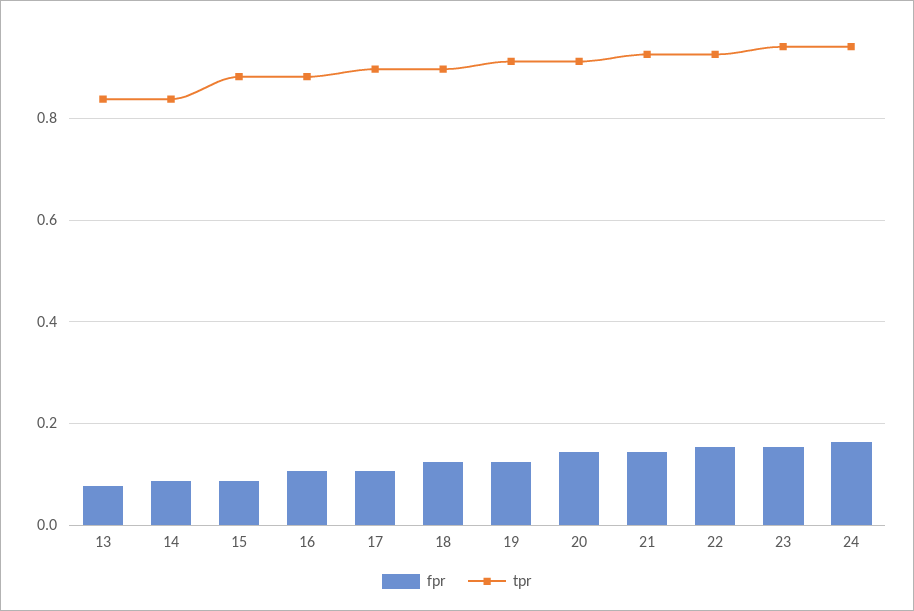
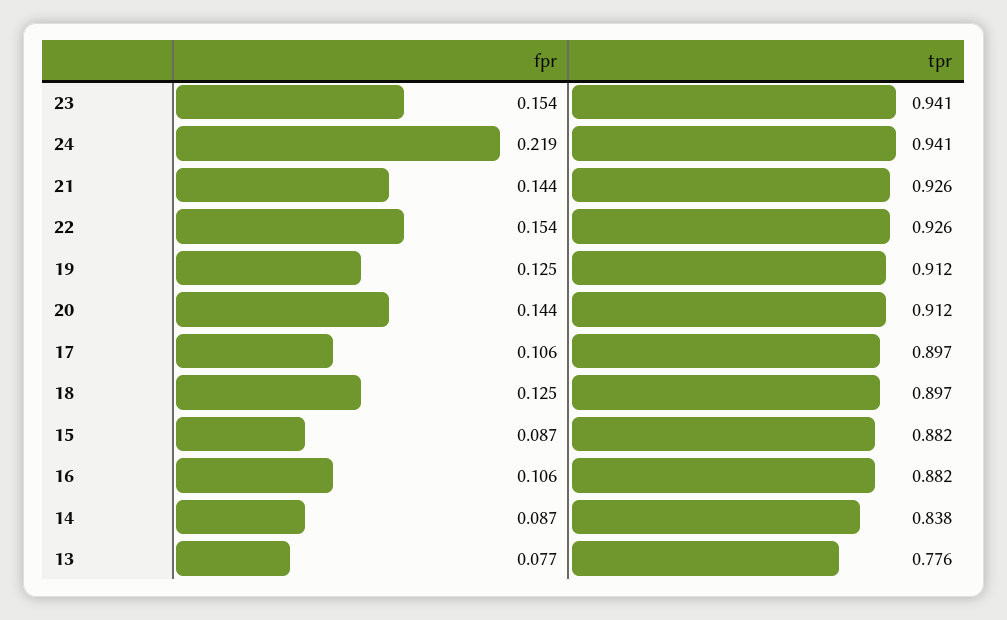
tpr, 13: 0.84 -> 0.776
fpr, 24: 0.16 -> 0.219

